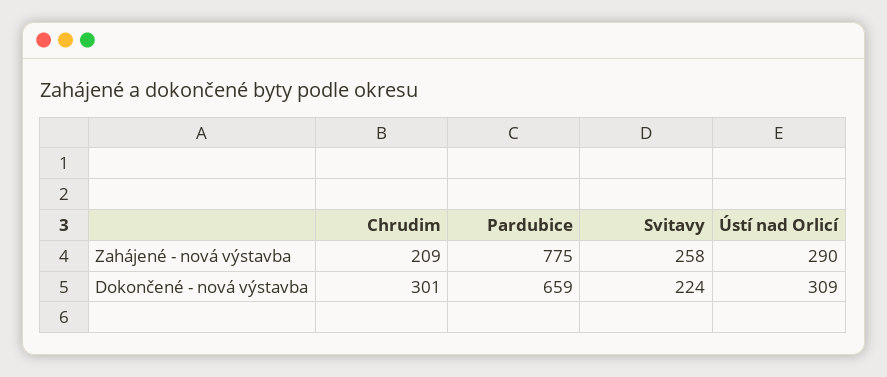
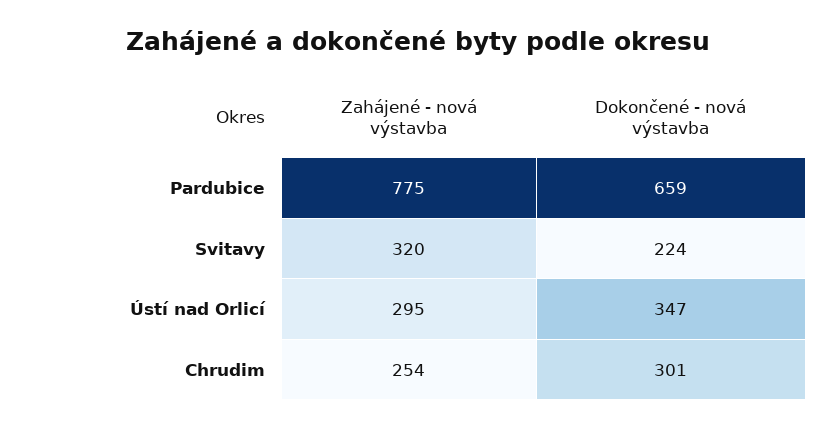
Chrudim, Zahájené - nová výstavba: 209 -> 254
Svitavy, Zahájené - nová výstavba: 258 -> 320
Ústí nad Orlicí, Zahájené - nová výstavba: 290 -> 295
Ústí nad Orlicí, Dokončené - nová výstavba: 309 -> 347

